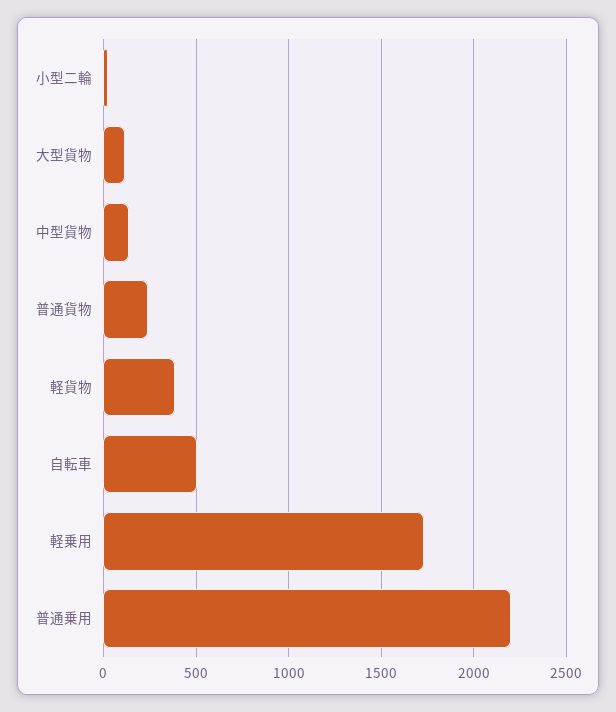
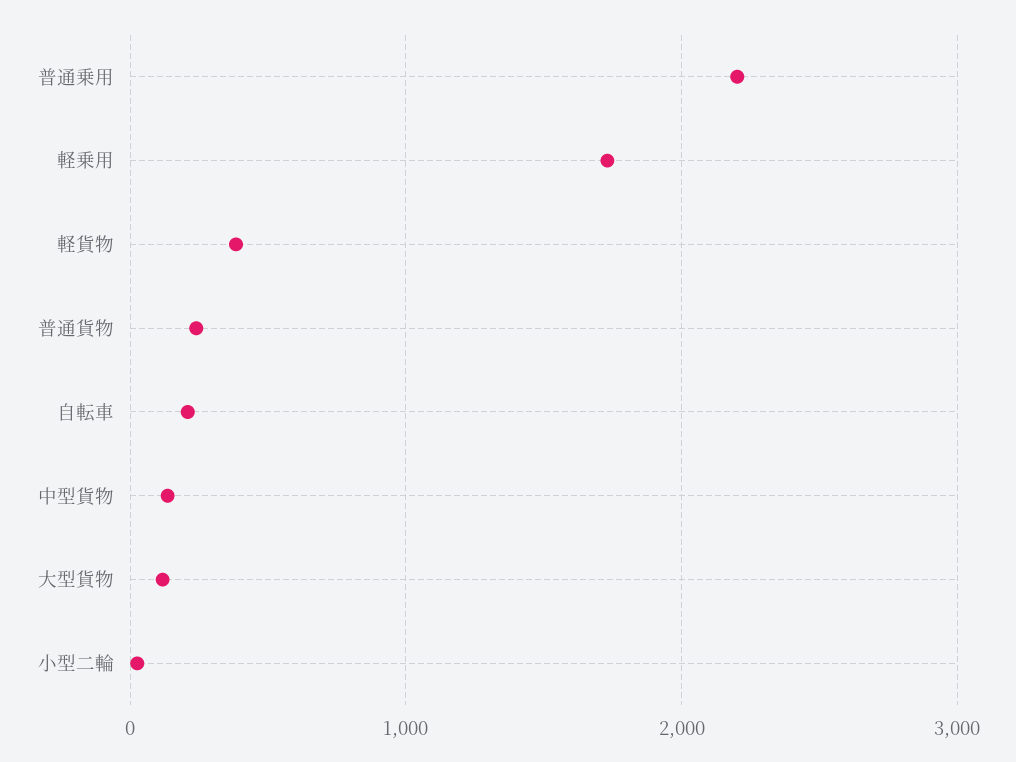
自転車: 500 -> 200

